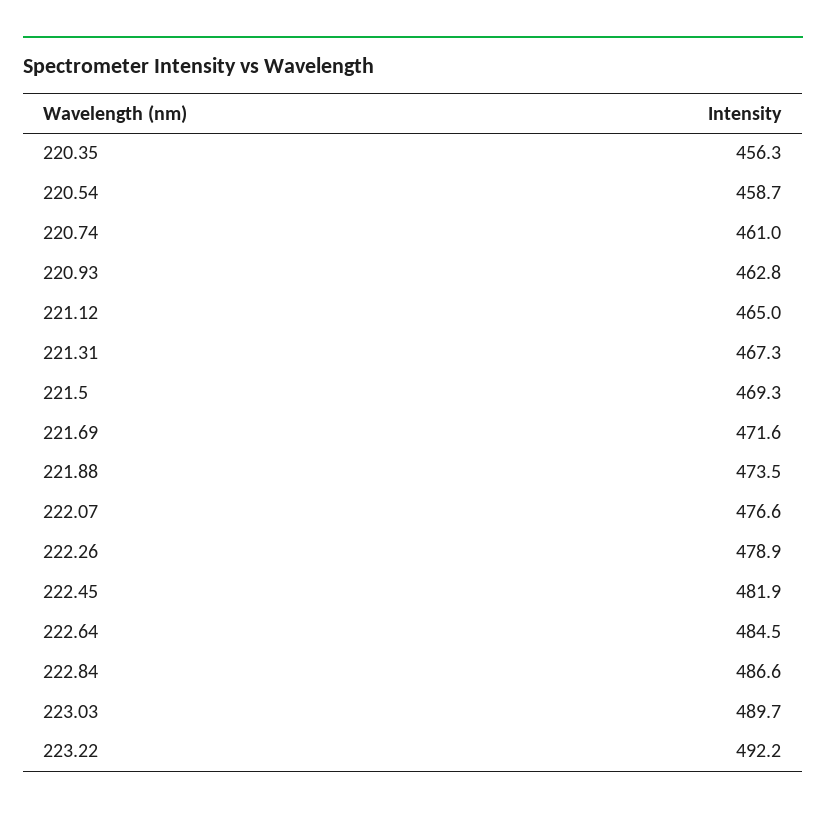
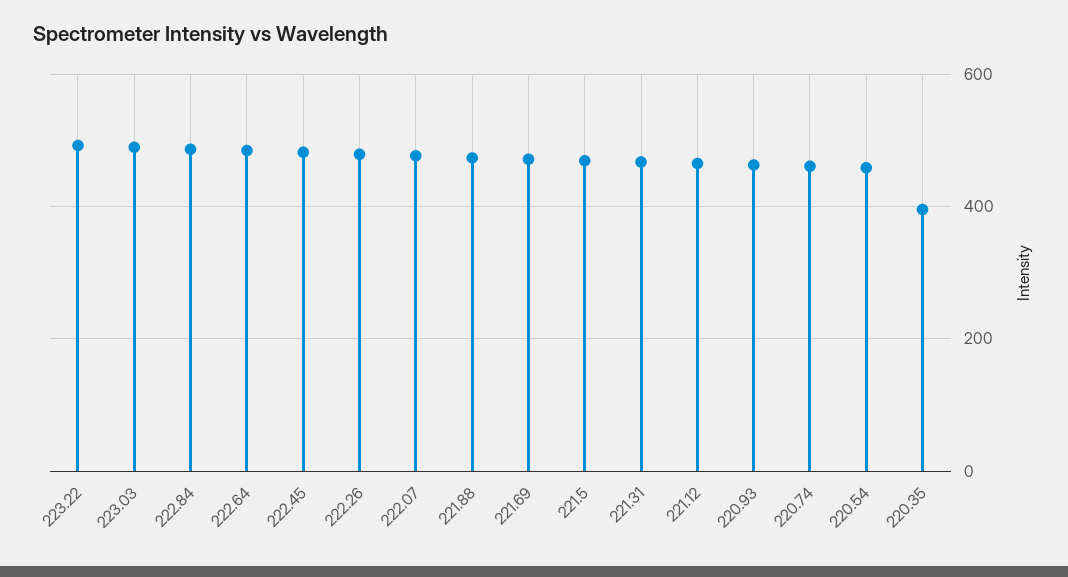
220.35: 456.3 -> 400

